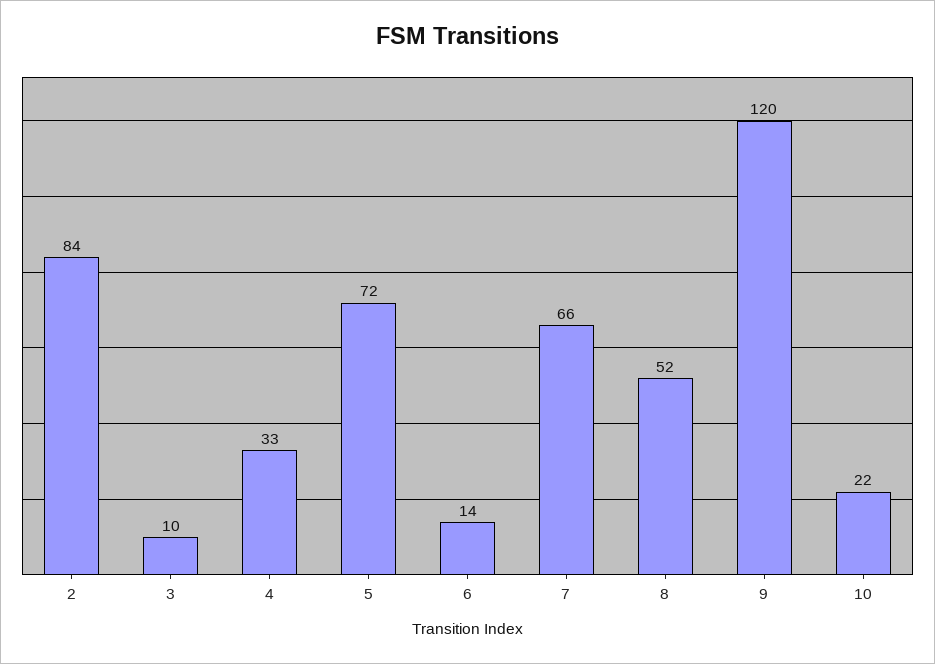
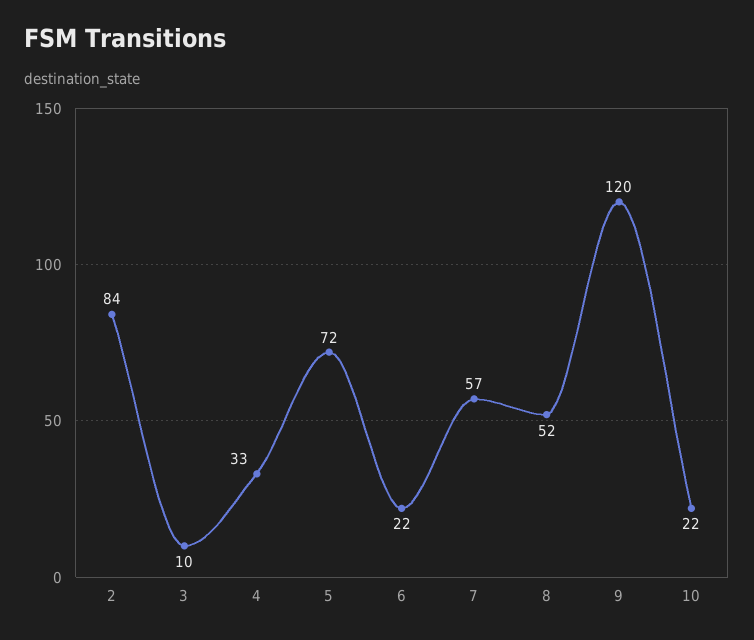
6: 14 -> 22
7: 66 -> 57

